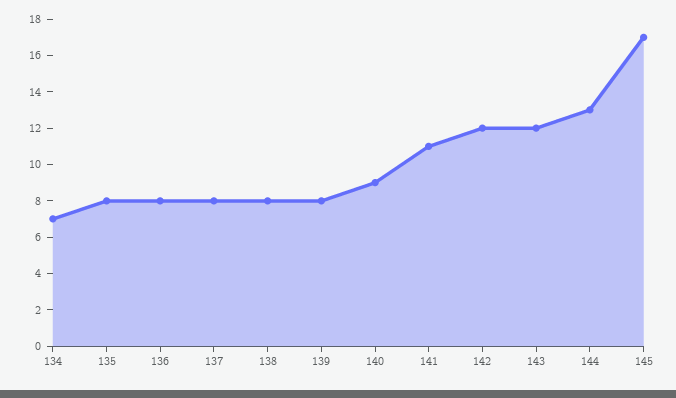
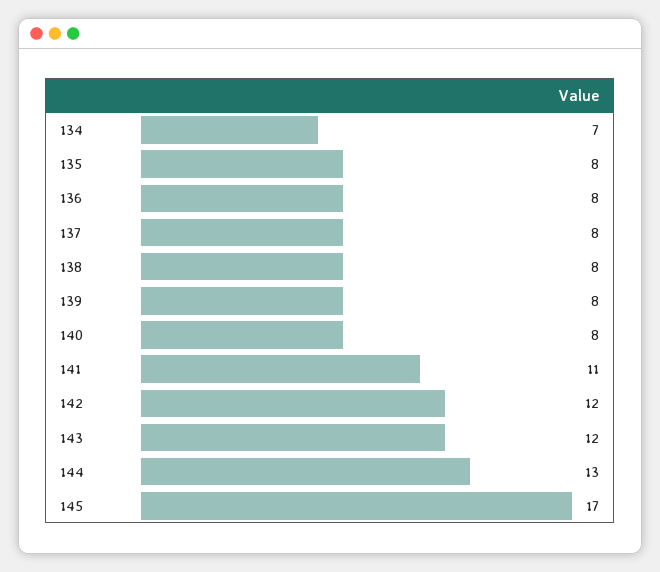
140: 9 -> 8

